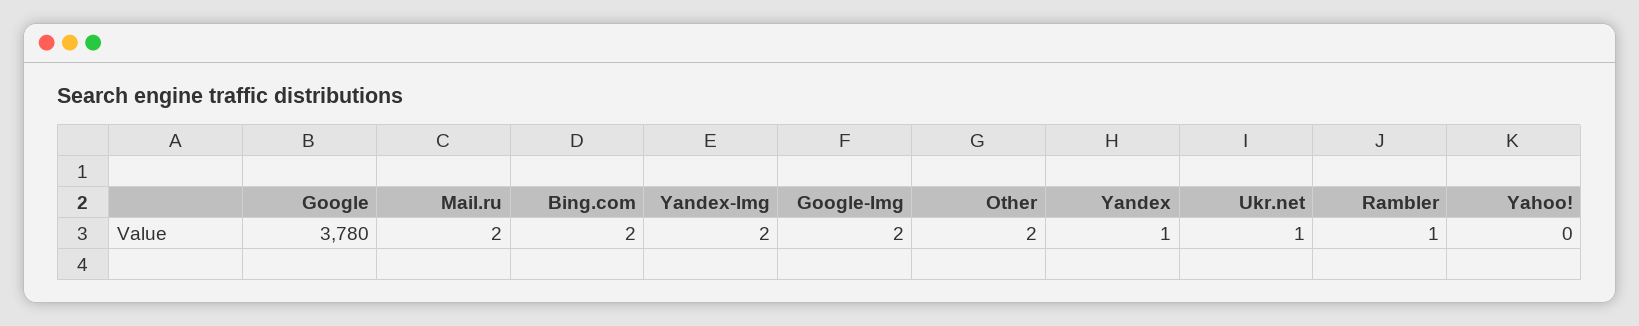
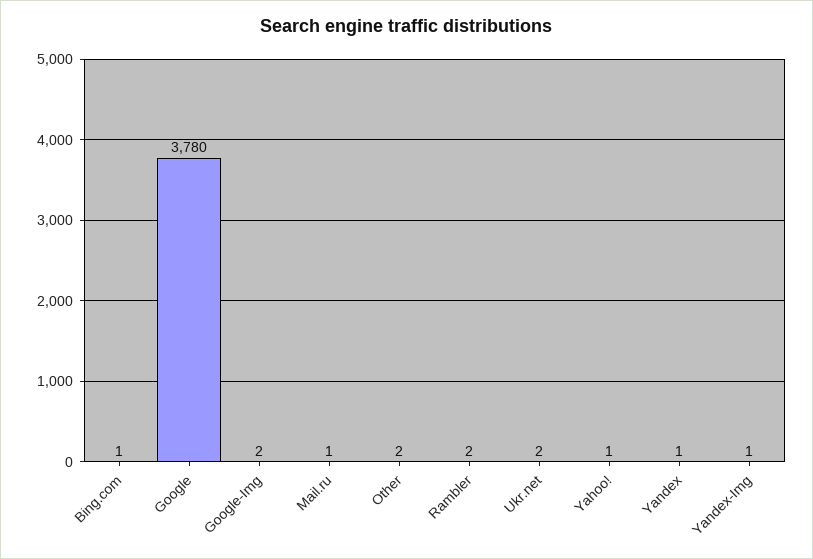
Mail.ru: 2 -> 1
Bing.com: 2 -> 1
Yandex-Img: 2 -> 1
Ukr.net: 1 -> 2
Rambler: 1 -> 2
Yahoo!: 0 -> 1

